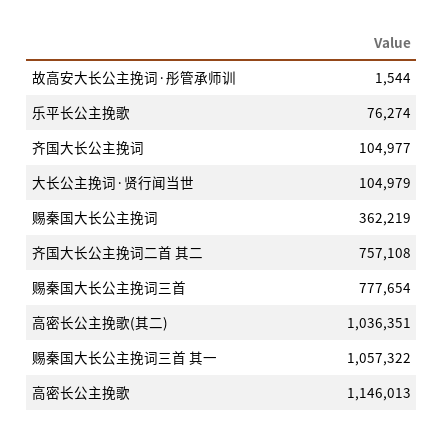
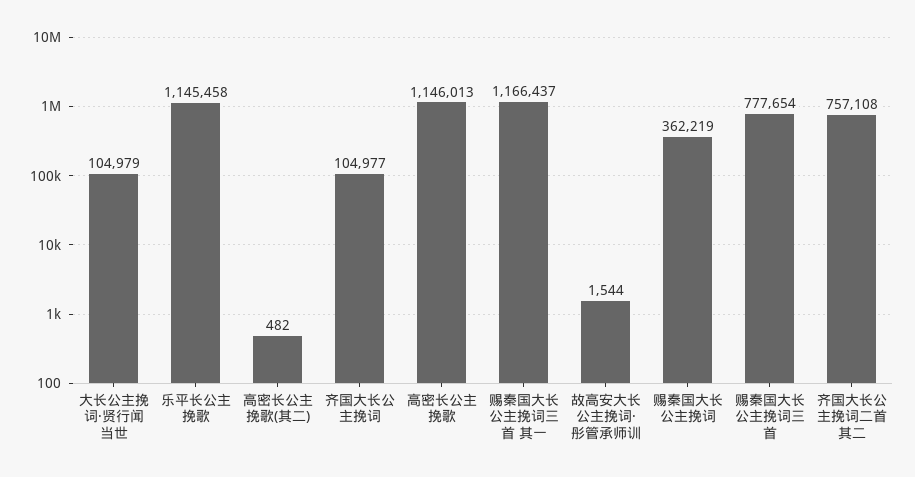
乐平长公主挽歌: 76274 -> 1145458
高密长公主挽歌(其二): 1036351 -> 482
赐秦国大长公主挽词三首 其一: 1057322 -> 1166437

